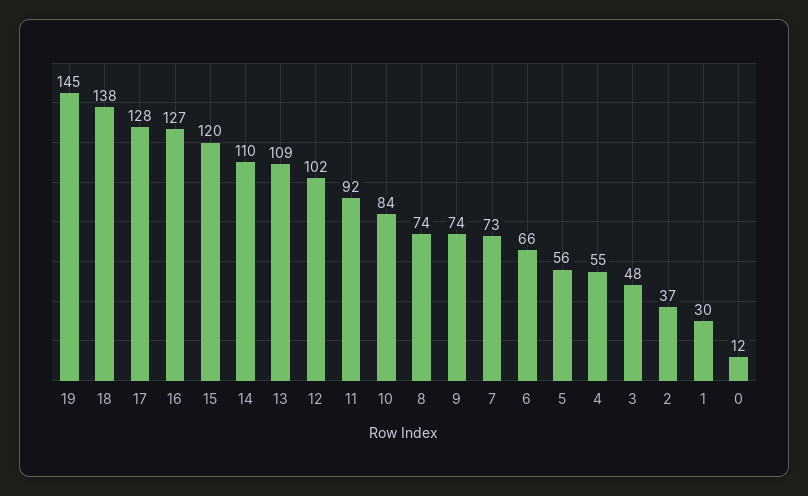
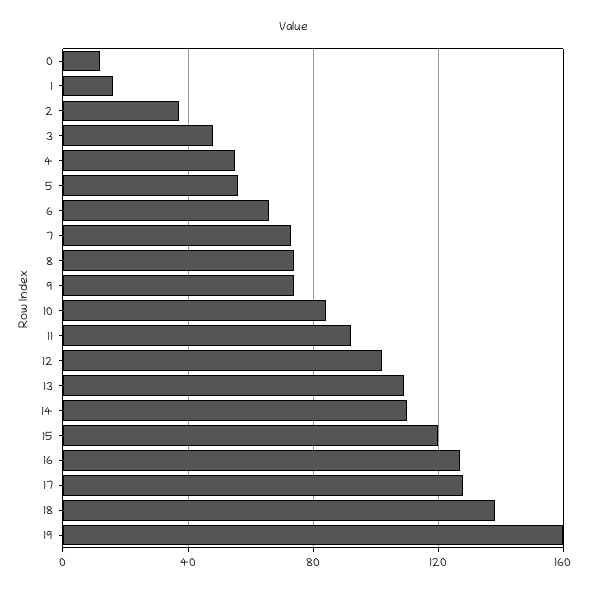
19: 145 -> 160
1: 30 -> 15

